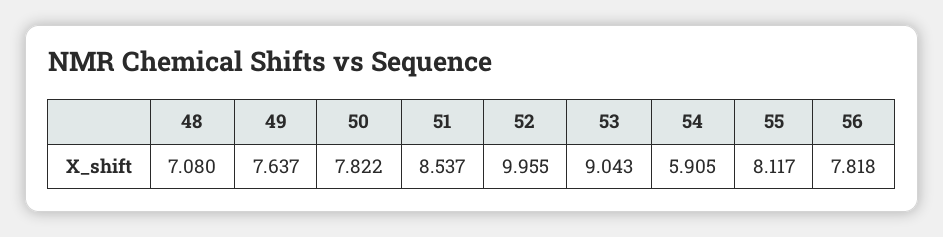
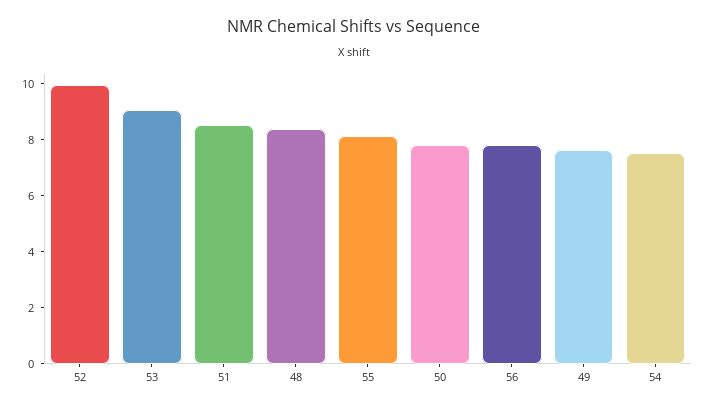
48: 7.08 -> 8.5
54: 5.905 -> 7.5

